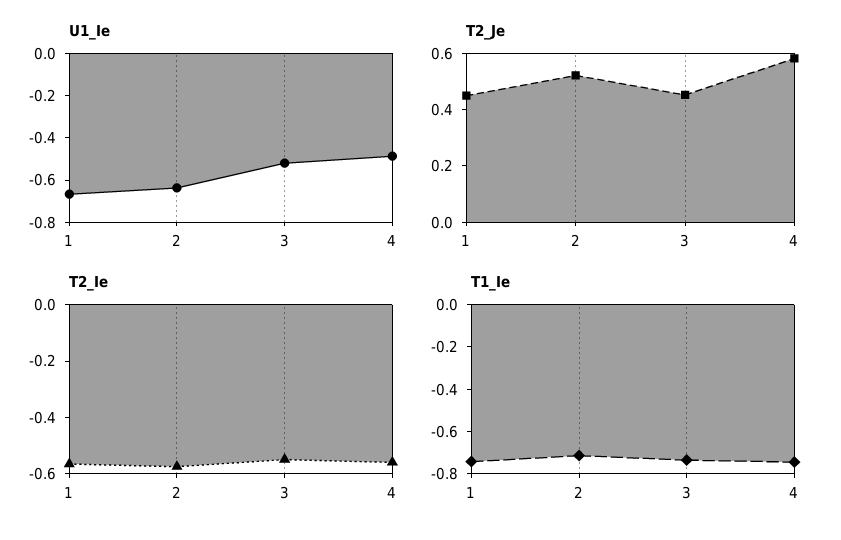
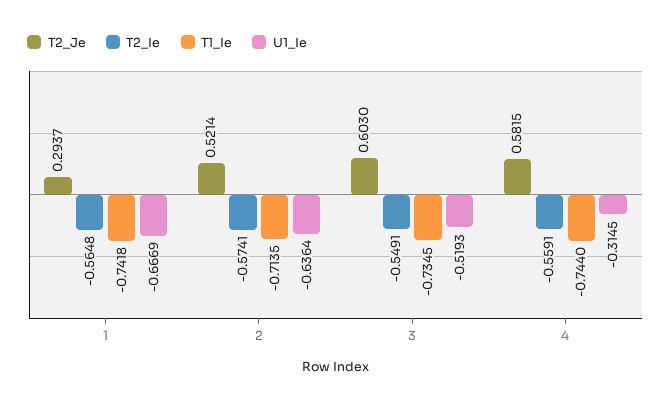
U1_Ie, 4: -0.5 -> -0.3145
T2_Je, 1: 0.45 -> 0.2937
T2_Je, 3: 0.45 -> 0.603

